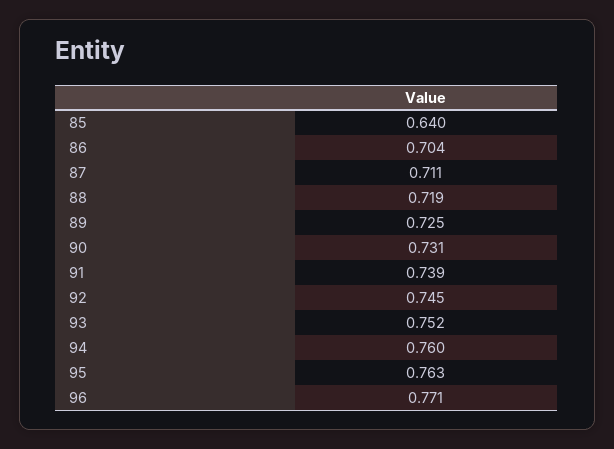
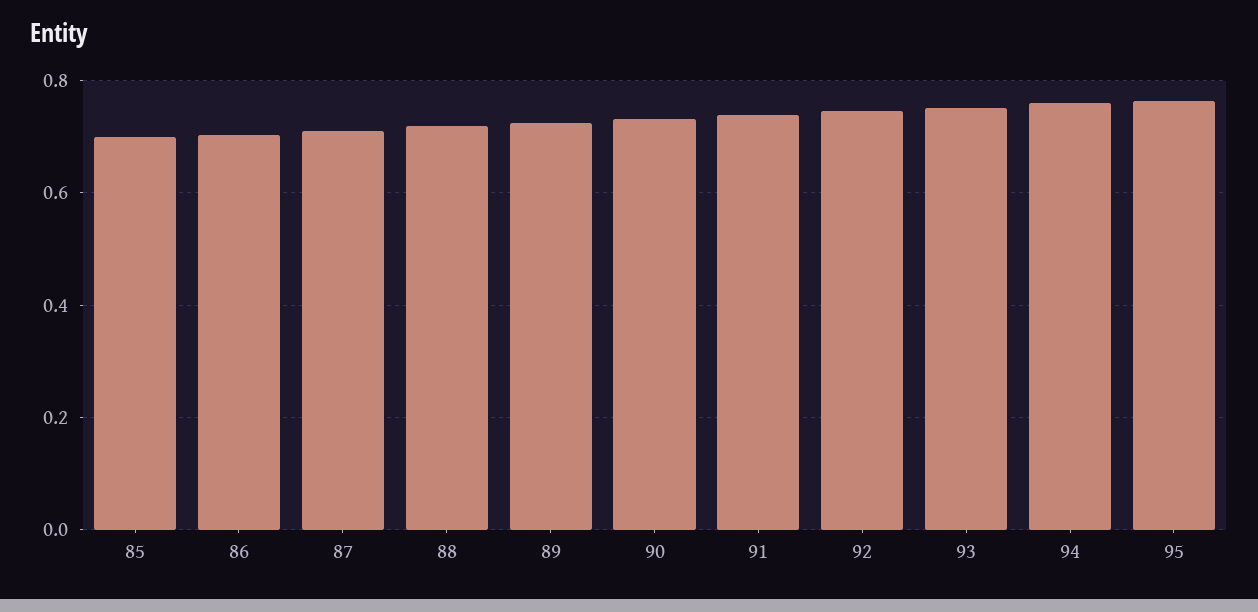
85: 0.64 -> 0.7
96: 0.771 -> none

